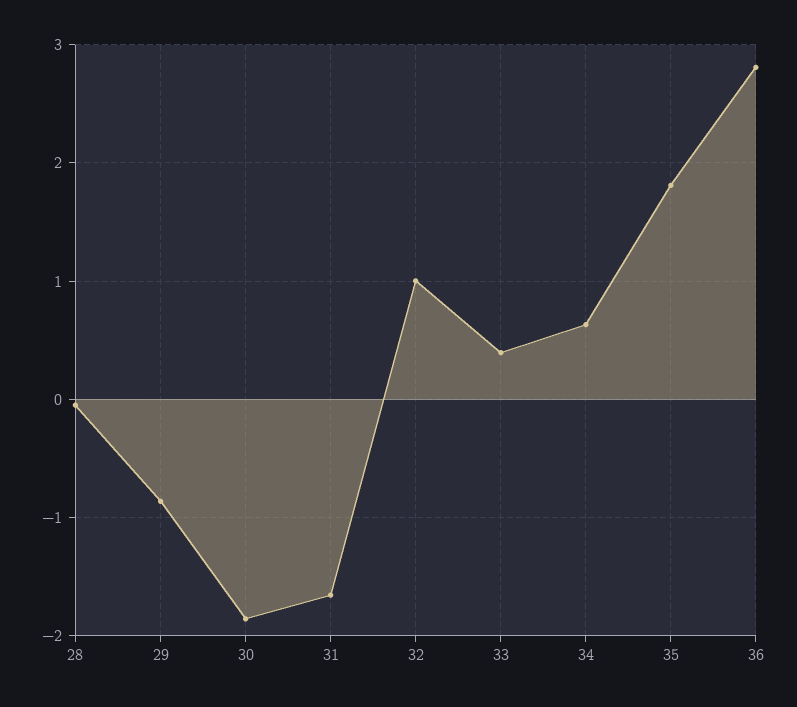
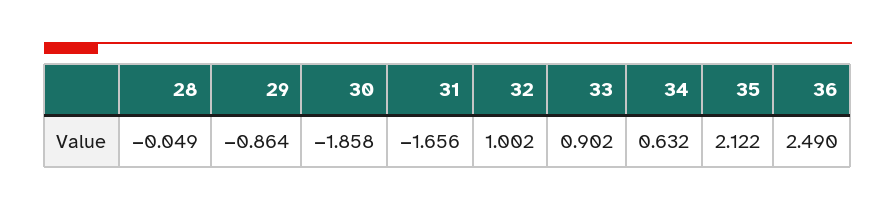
33: 0.4 -> 0.902
35: 1.8 -> 2.122
36: 2.8 -> 2.49

